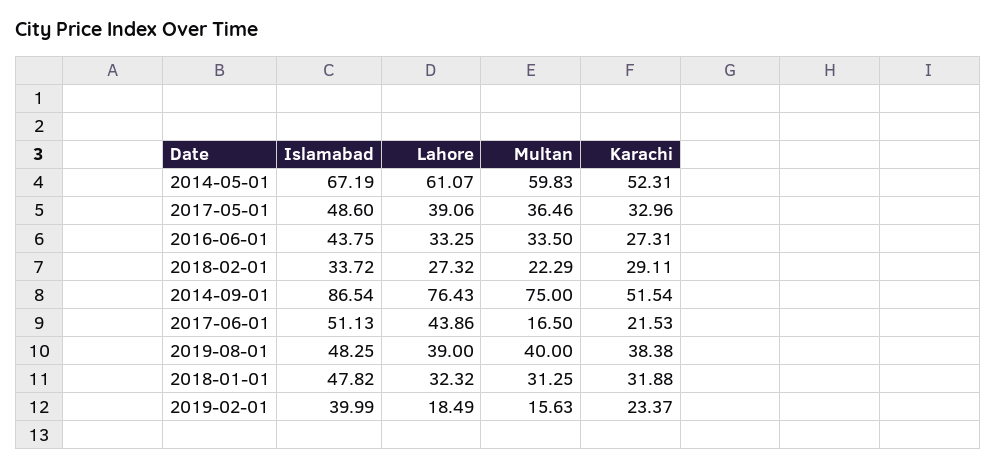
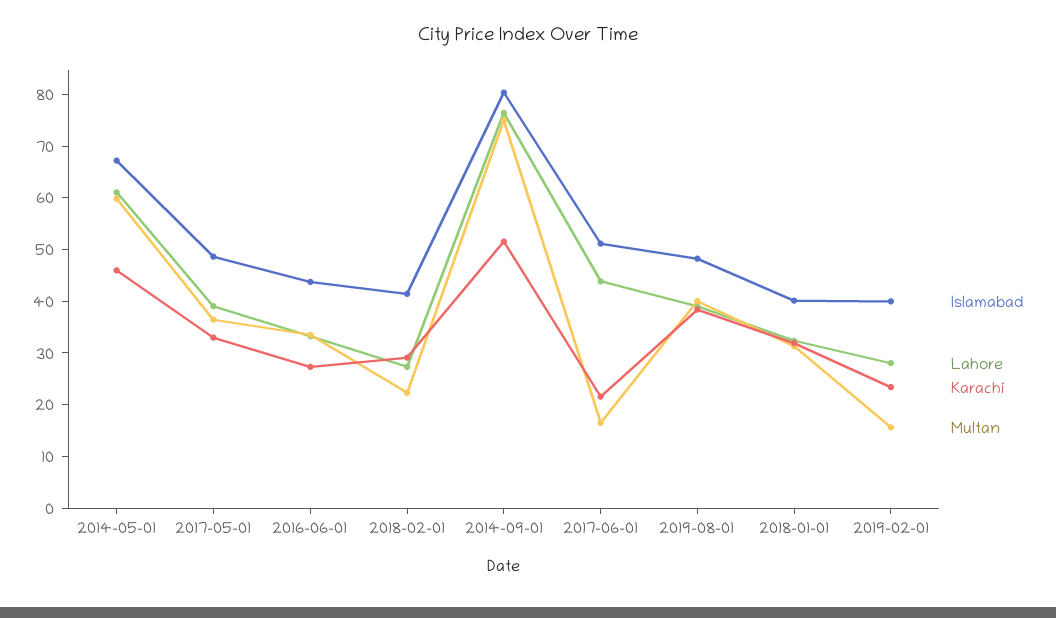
Karachi, 2014-05-01: 52.31 -> 46
Islamabad, 2018-02-01: 33.72 -> 42
Islamabad, 2014-09-01: 86.54 -> 80
Islamabad, 2018-01-01: 47.82 -> 40
Lahore, 2019-02-01: 18.49 -> 28

